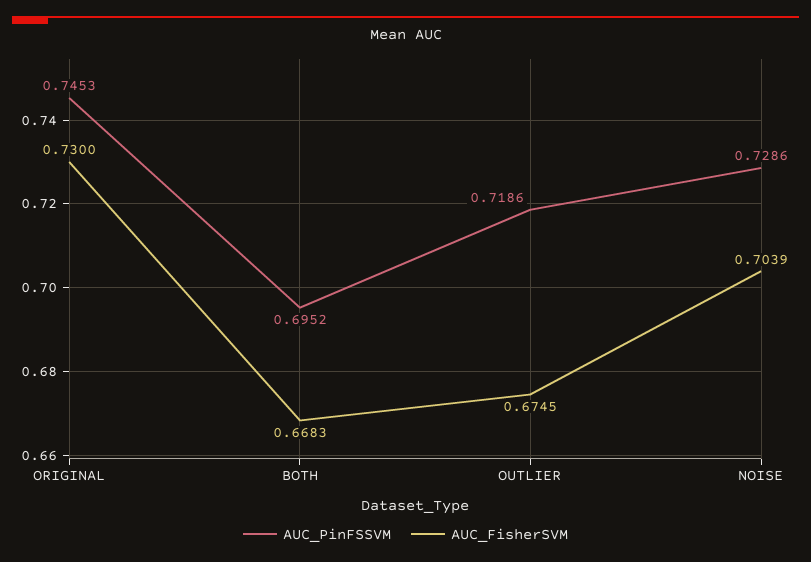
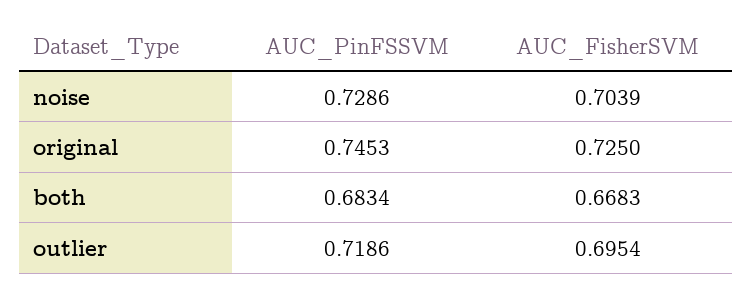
AUC_FisherSVM, ORIGINAL: 0.73 -> 0.725
AUC_PinFSSVM, BOTH: 0.6952 -> 0.6834
AUC_FisherSVM, OUTLIER: 0.6745 -> 0.6954

